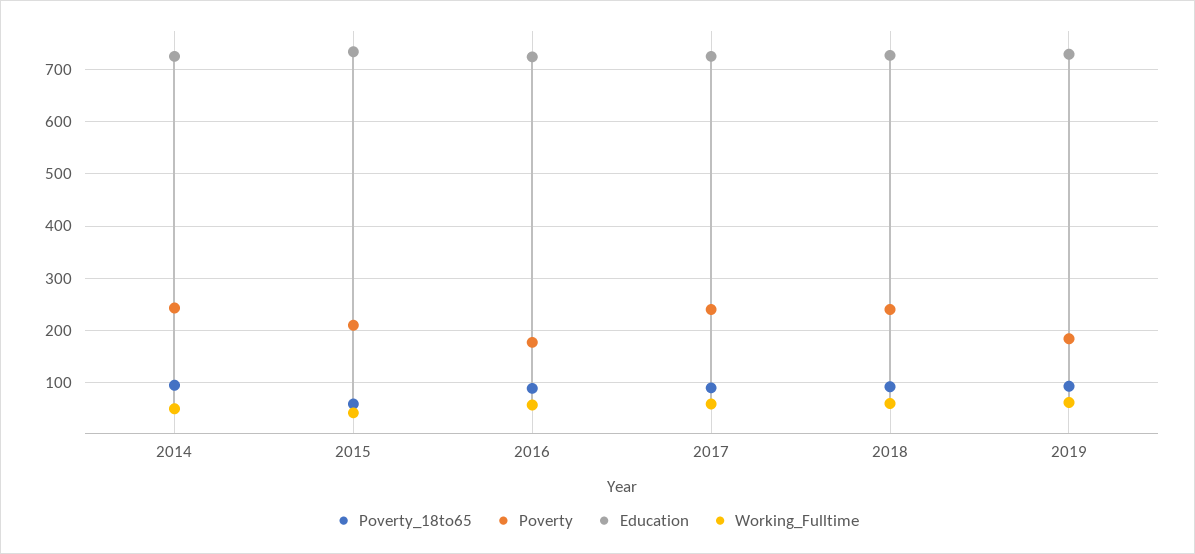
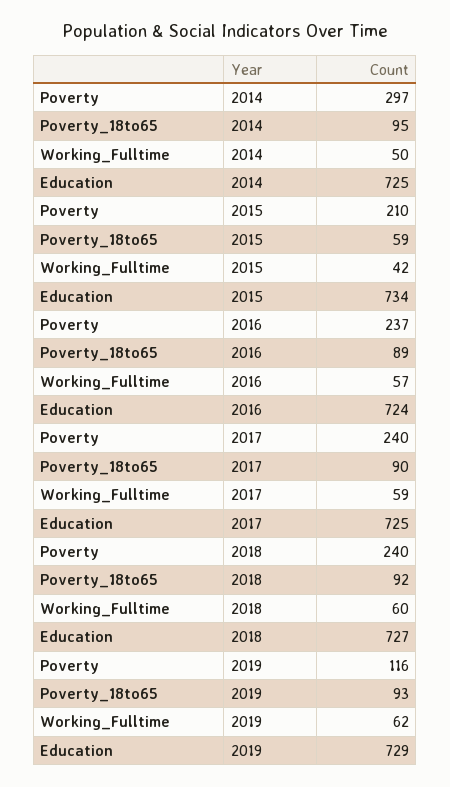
Poverty, 2014: 240 -> 297
Poverty, 2016: 180 -> 237
Poverty, 2019: 180 -> 116

